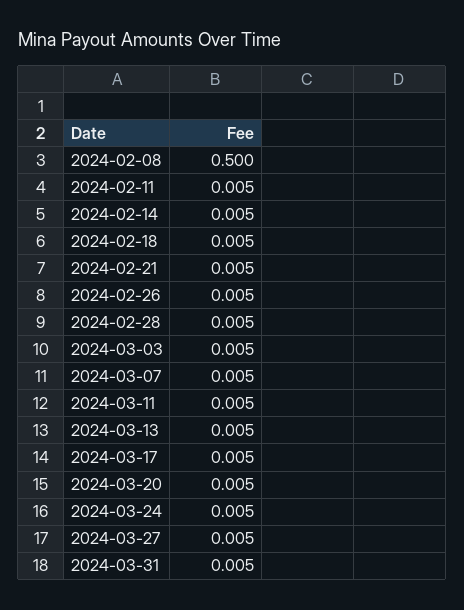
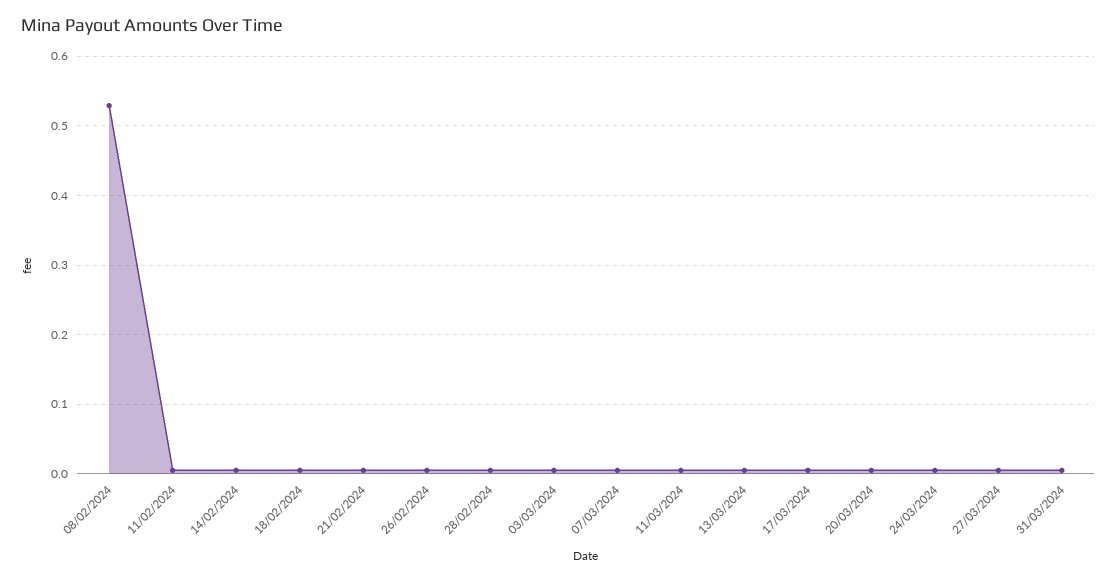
2024-02-08: 0.5 -> 0.53

